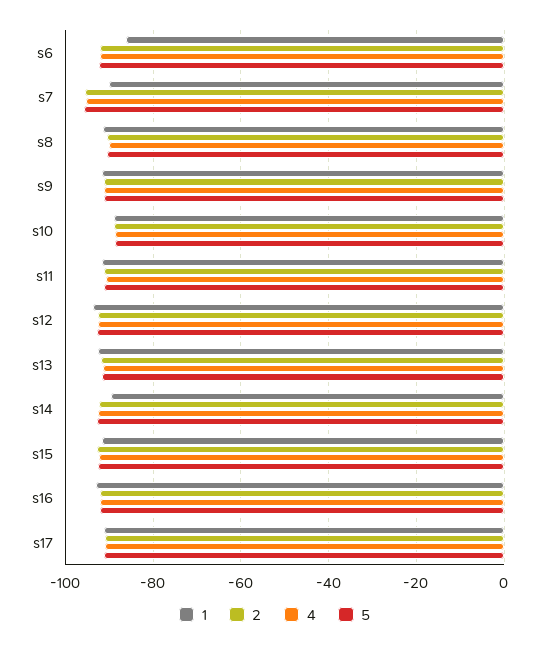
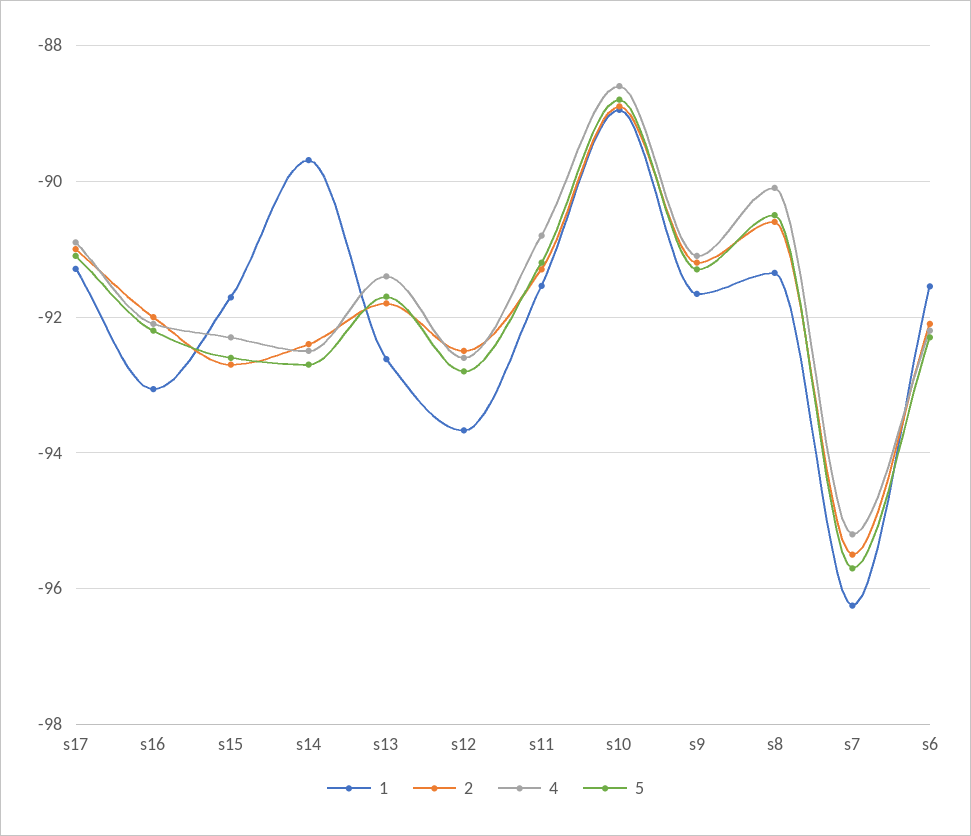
1, s6: -86 -> -91.6
1, s7: -90 -> -96.2

